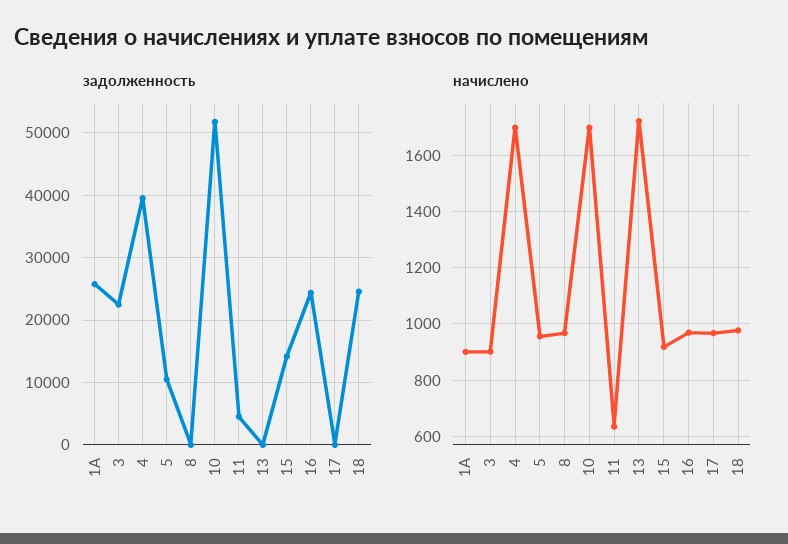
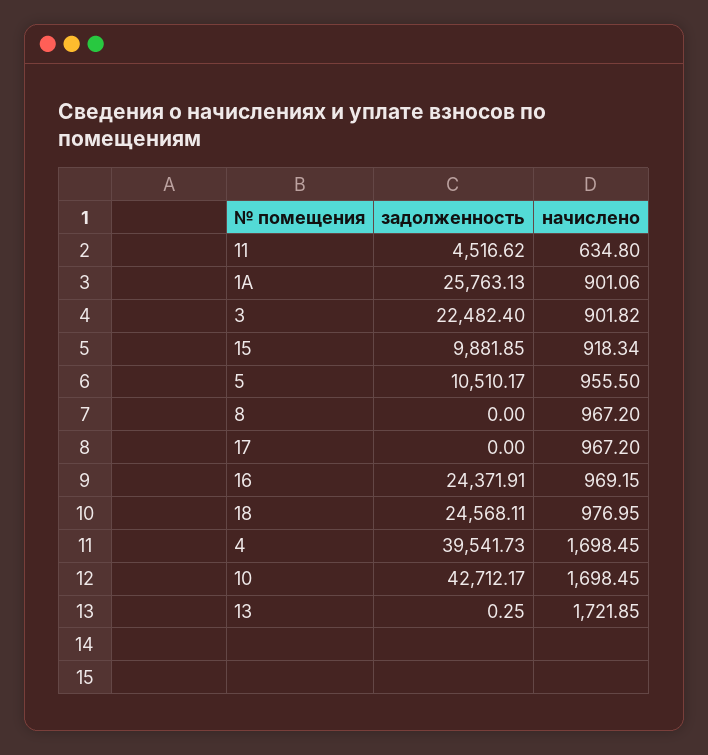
задолженность, 10: 52000 -> 42712.17
задолженность, 15: 14000 -> 9881.85

